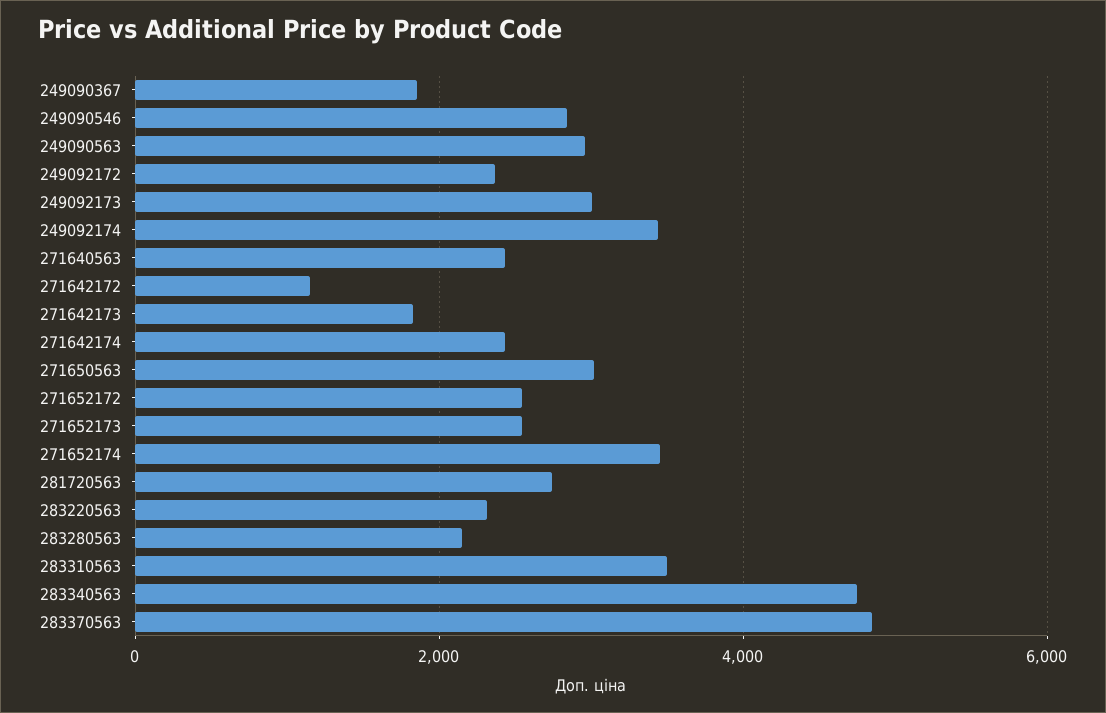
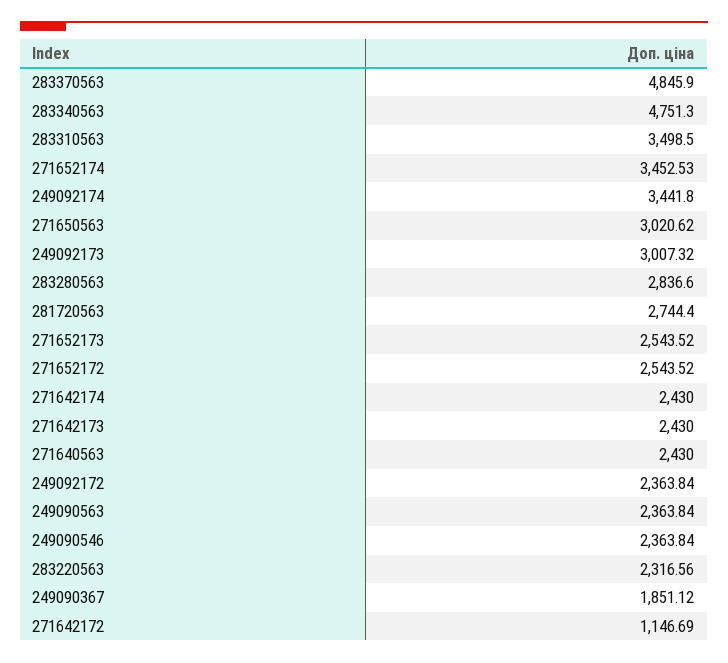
249090546: 2800 -> 2363.84
249090563: 3000 -> 2363.84
271642173: 1800 -> 2430
283280563: 2200 -> 2836.6

